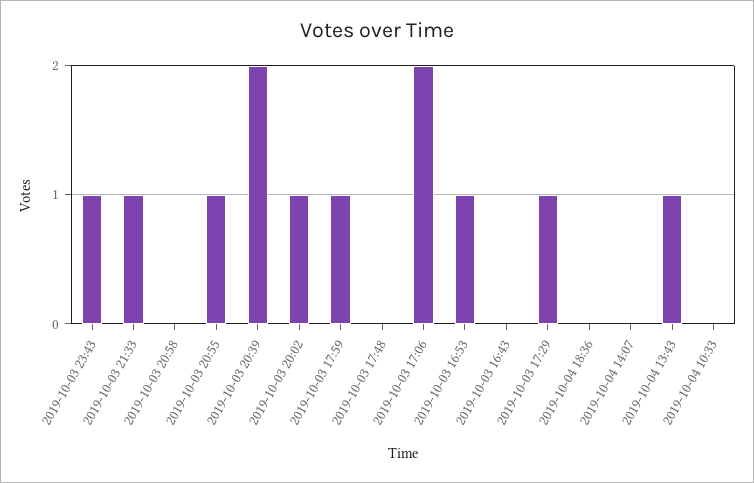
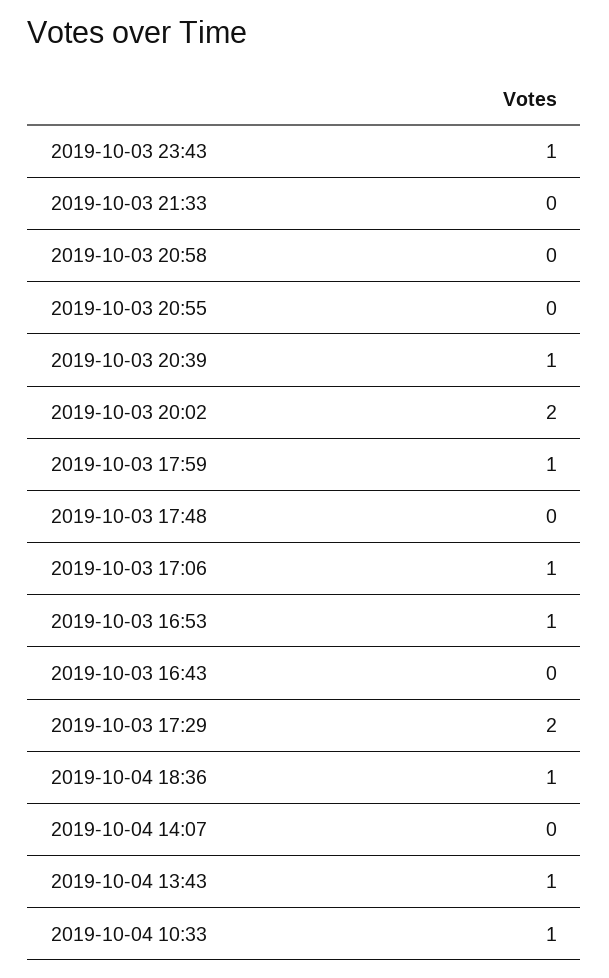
2019-10-03 21:33: 1 -> 0
2019-10-03 20:55: 1 -> 0
2019-10-03 20:39: 2 -> 1
2019-10-03 20:02: 1 -> 2
2019-10-03 17:06: 2 -> 1
2019-10-03 17:29: 1 -> 2
2019-10-04 18:36: 0 -> 1
2019-10-04 10:33: 0 -> 1

